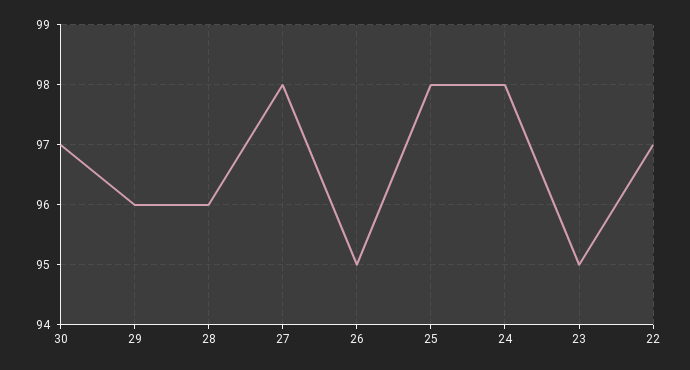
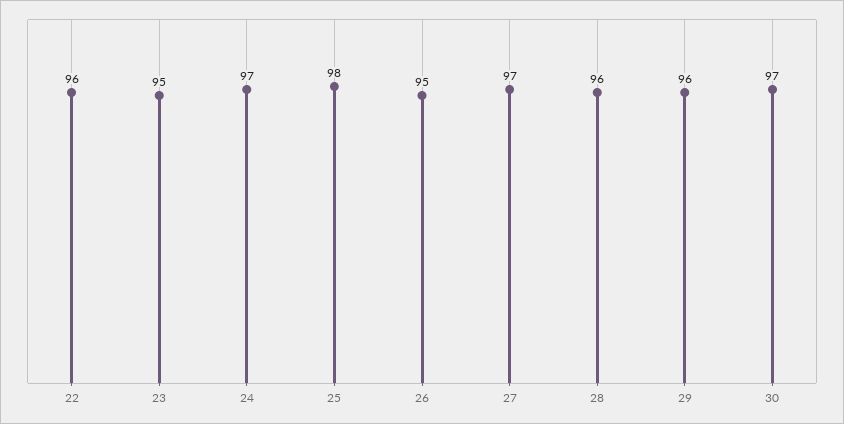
27: 98 -> 97
24: 98 -> 97
22: 97 -> 96

